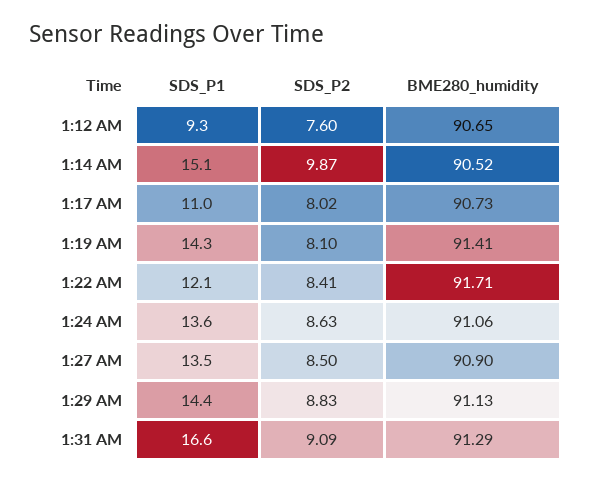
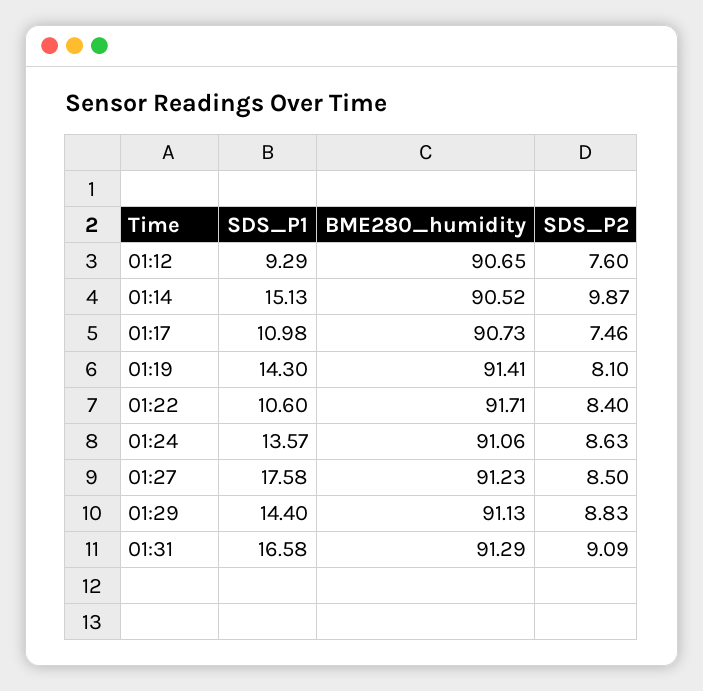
SDS_P2, 1:17 AM: 8.02 -> 7.46
SDS_P1, 1:22 AM: 12.1 -> 10.6
SDS_P2, 1:22 AM: 8.41 -> 8.4
SDS_P1, 1:27 AM: 13.5 -> 17.58
BME280_humidity, 1:27 AM: 90.9 -> 91.23

